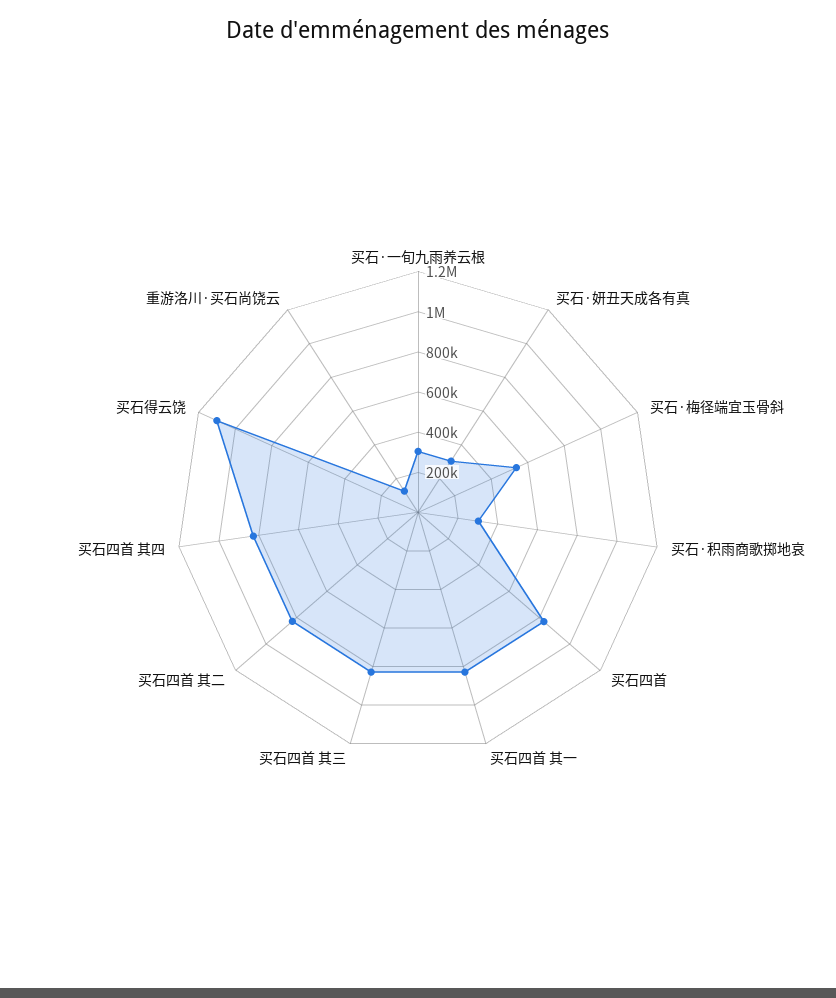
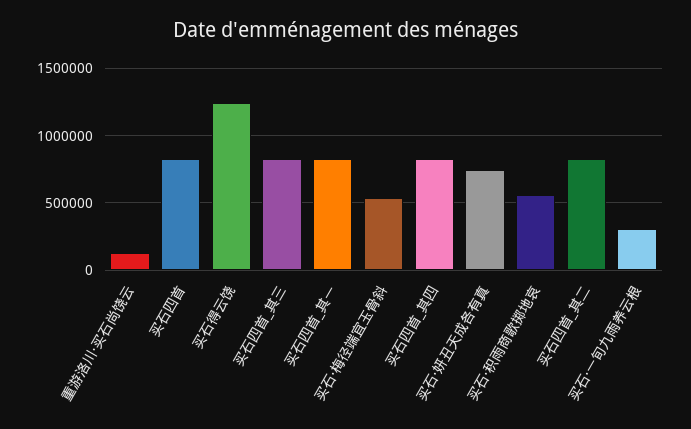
买石·妍丑天成各有真: 300000 -> 750000
买石·积雨商歌掷地哀: 300000 -> 550000
买石得云饶: 1100000 -> 1250000

